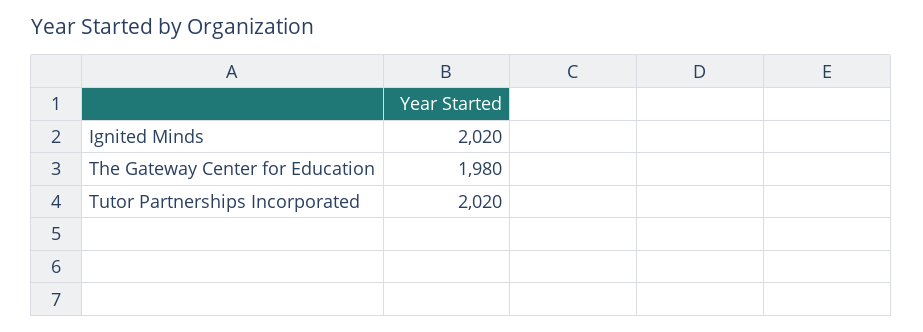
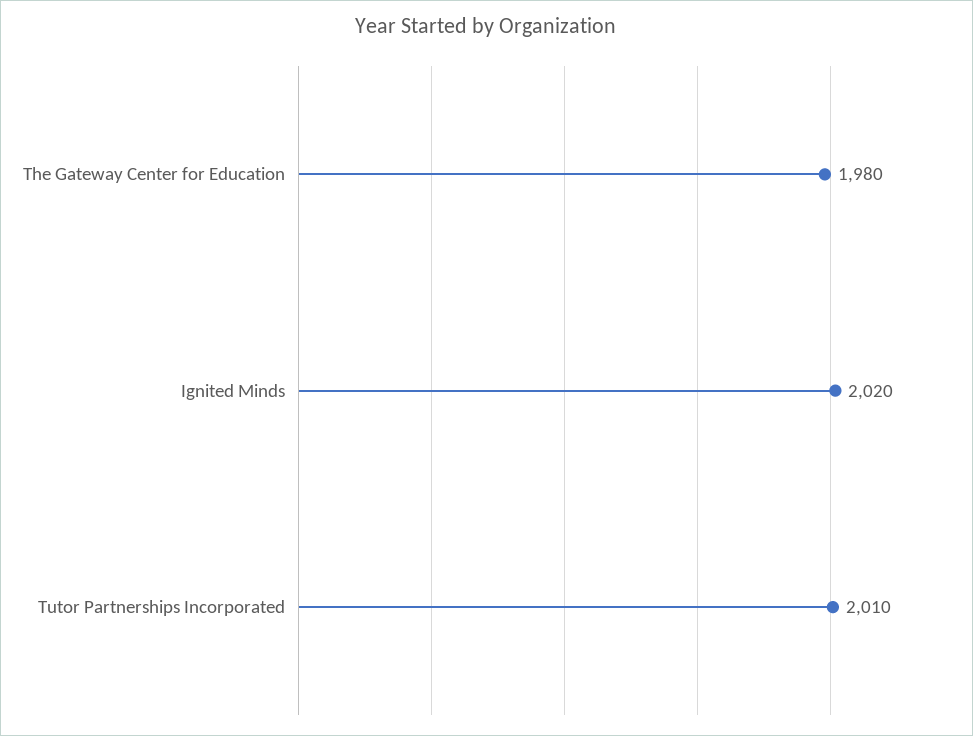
Tutor Partnerships Incorporated: 2020 -> 2010

